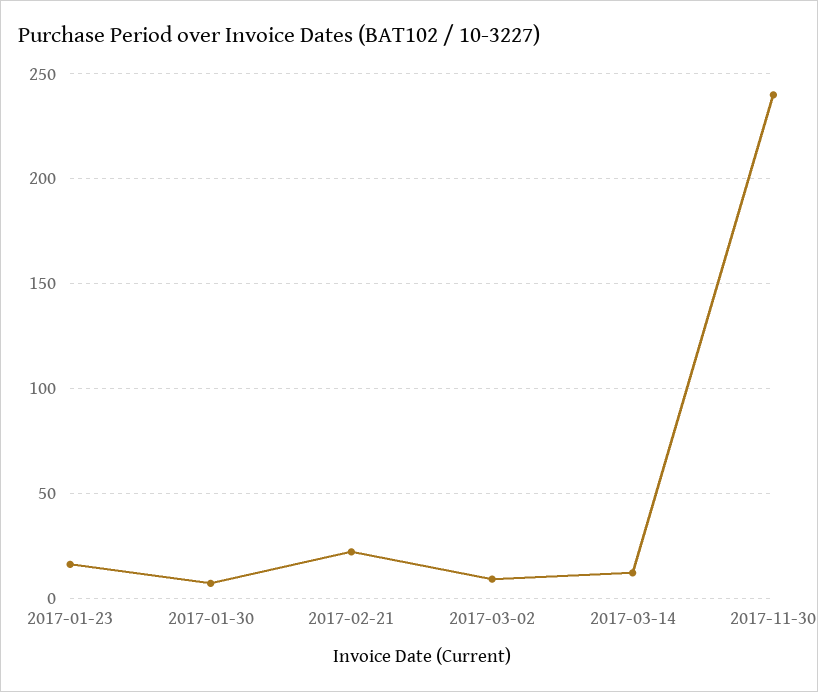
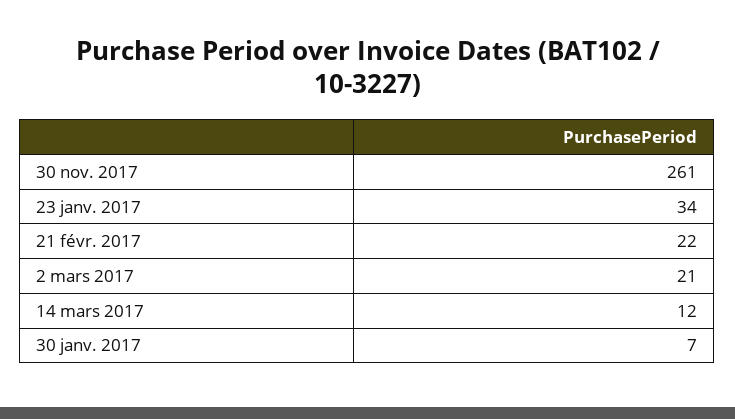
2017-01-23: 15 -> 34
2017-03-02: 10 -> 21
2017-11-30: 240 -> 261

